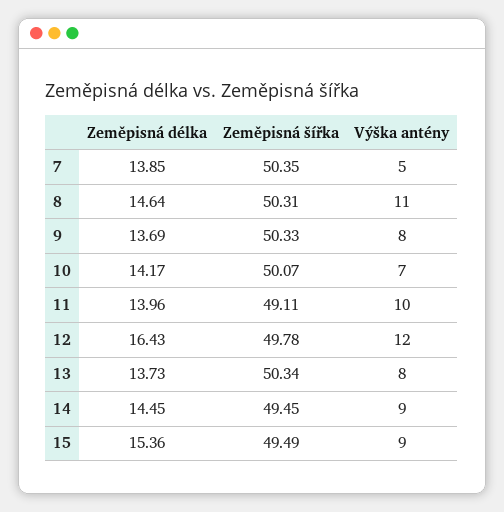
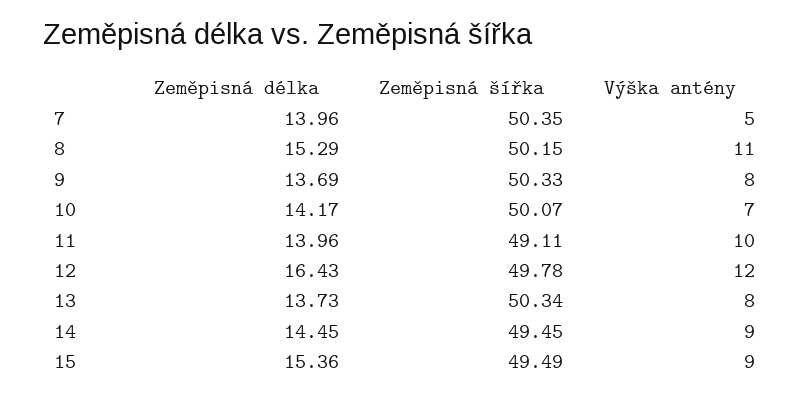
Zeměpisná délka, 7: 13.85 -> 13.96
Zeměpisná délka, 8: 14.64 -> 15.29
Zeměpisná šířka, 8: 50.31 -> 50.15

